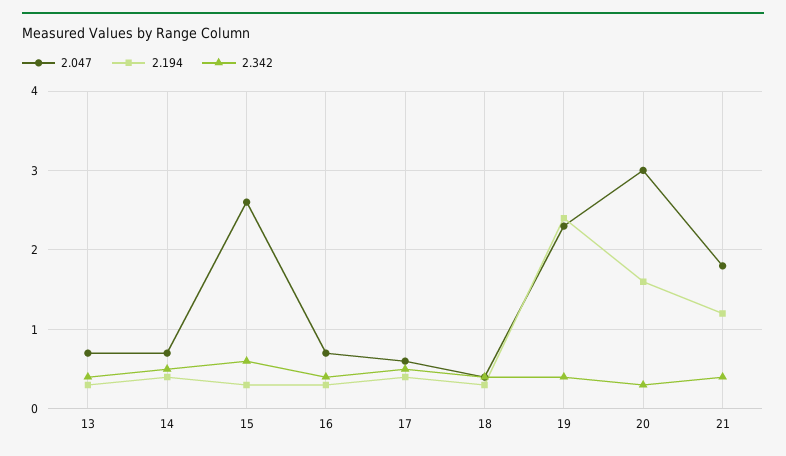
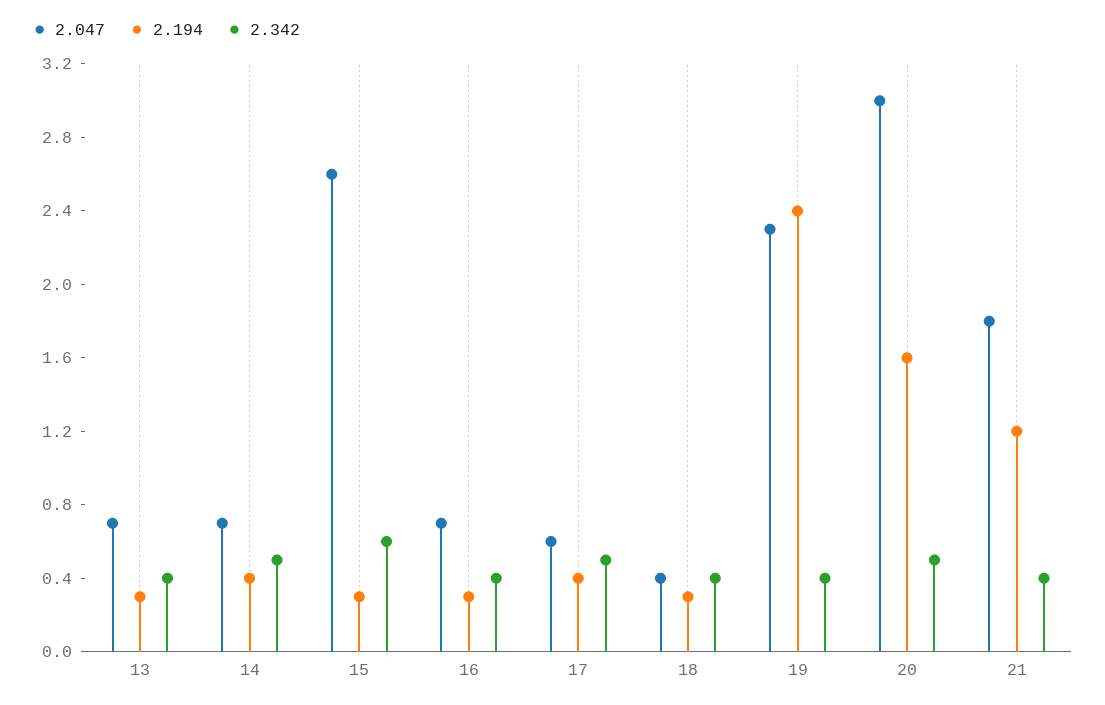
2.342, 20: 0.3 -> 0.5

